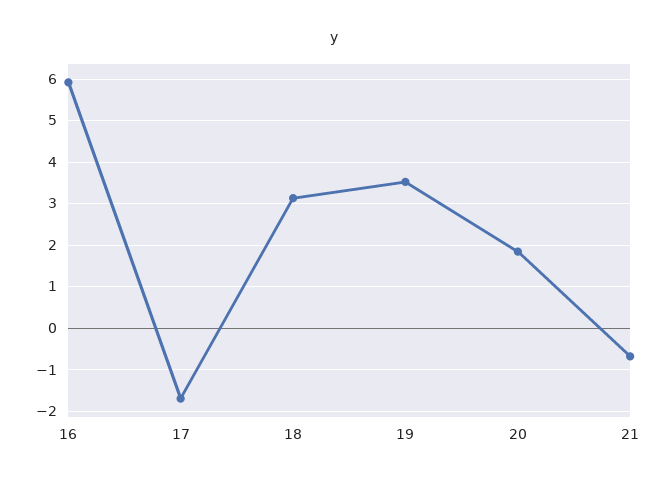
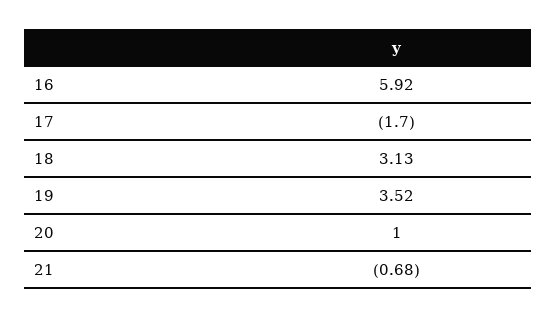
20: 1.8 -> 1

